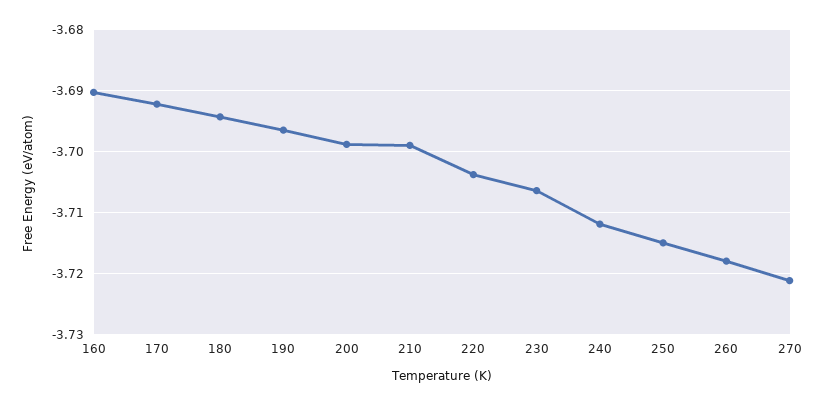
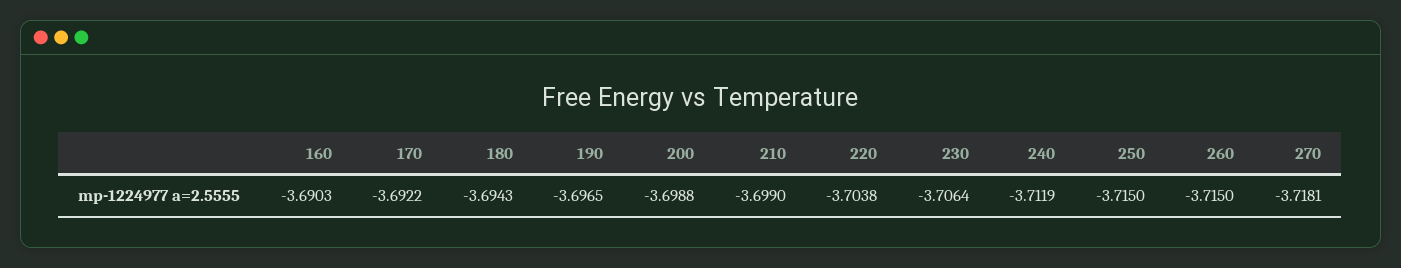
260: -3.718 -> -3.715
270: -3.721 -> -3.7181

